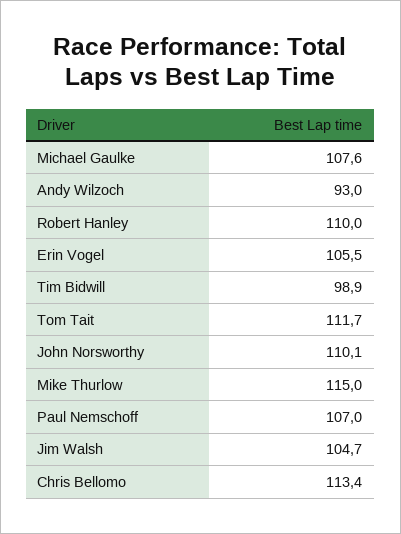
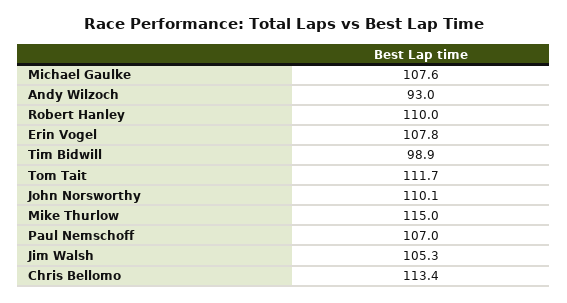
Erin Vogel: 105.5 -> 107.8
Jim Walsh: 104.7 -> 105.3

